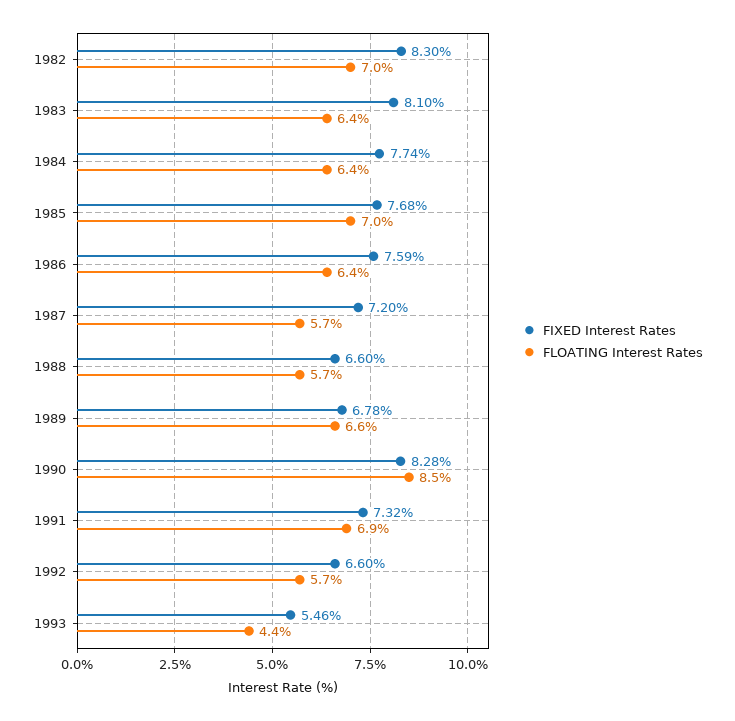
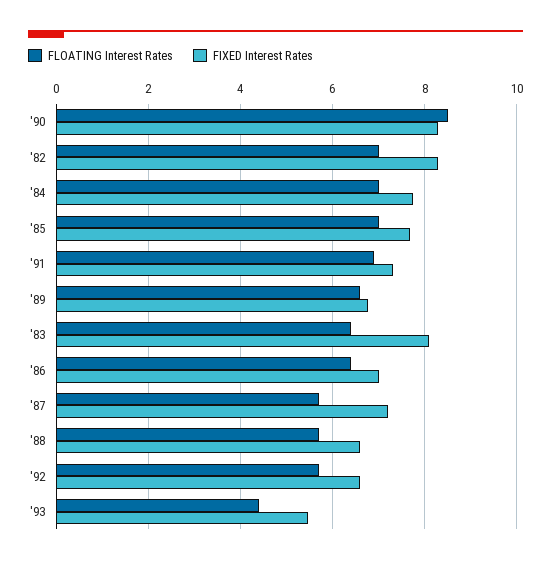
FLOATING Interest Rates, 1984: 6.4 -> 7
FIXED Interest Rates, 1986: 7.59 -> 7

